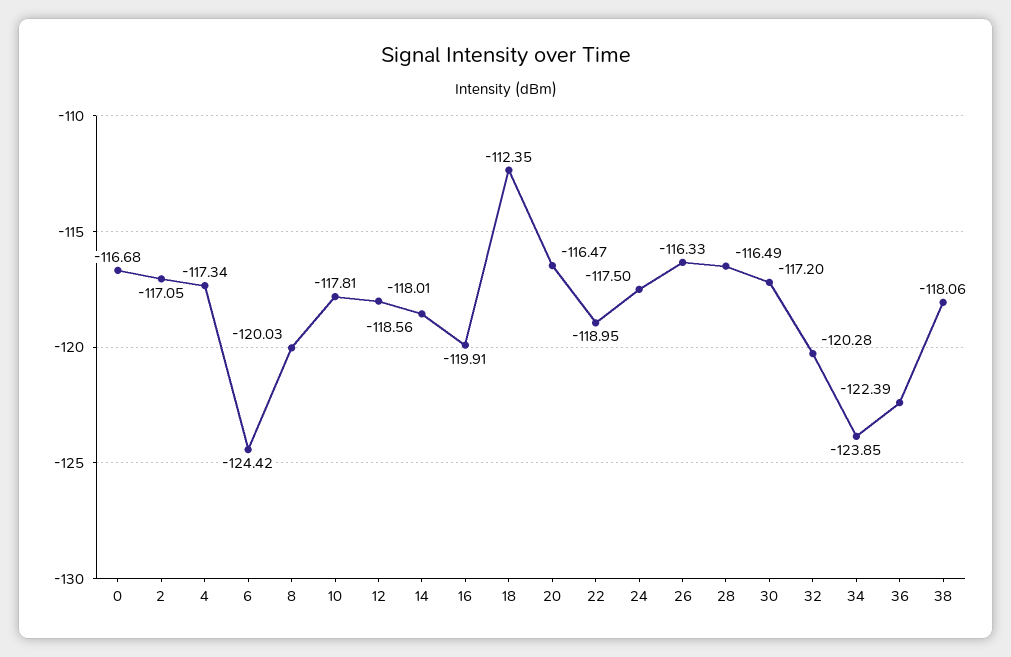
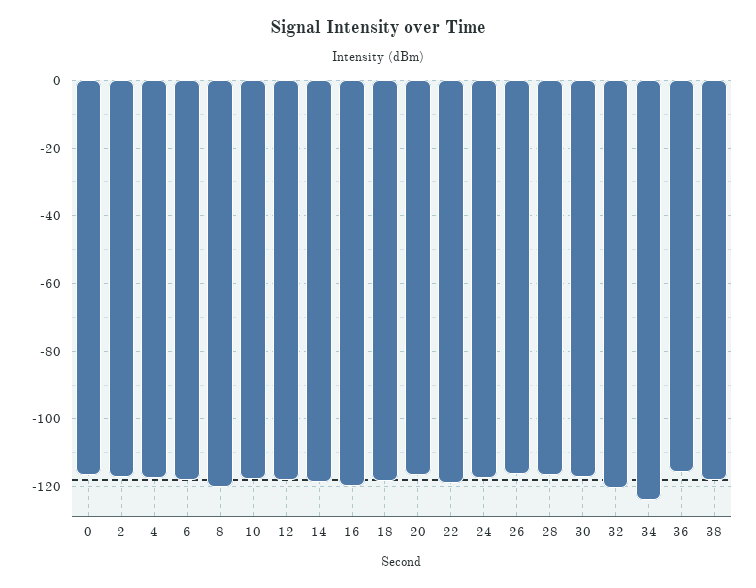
6: -124.42 -> -118
18: -112.35 -> -118
36: -122.39 -> -116

